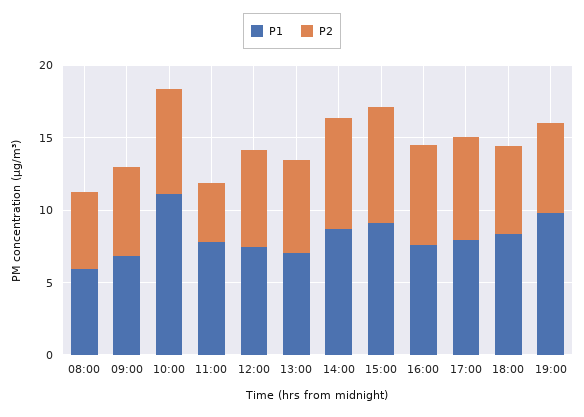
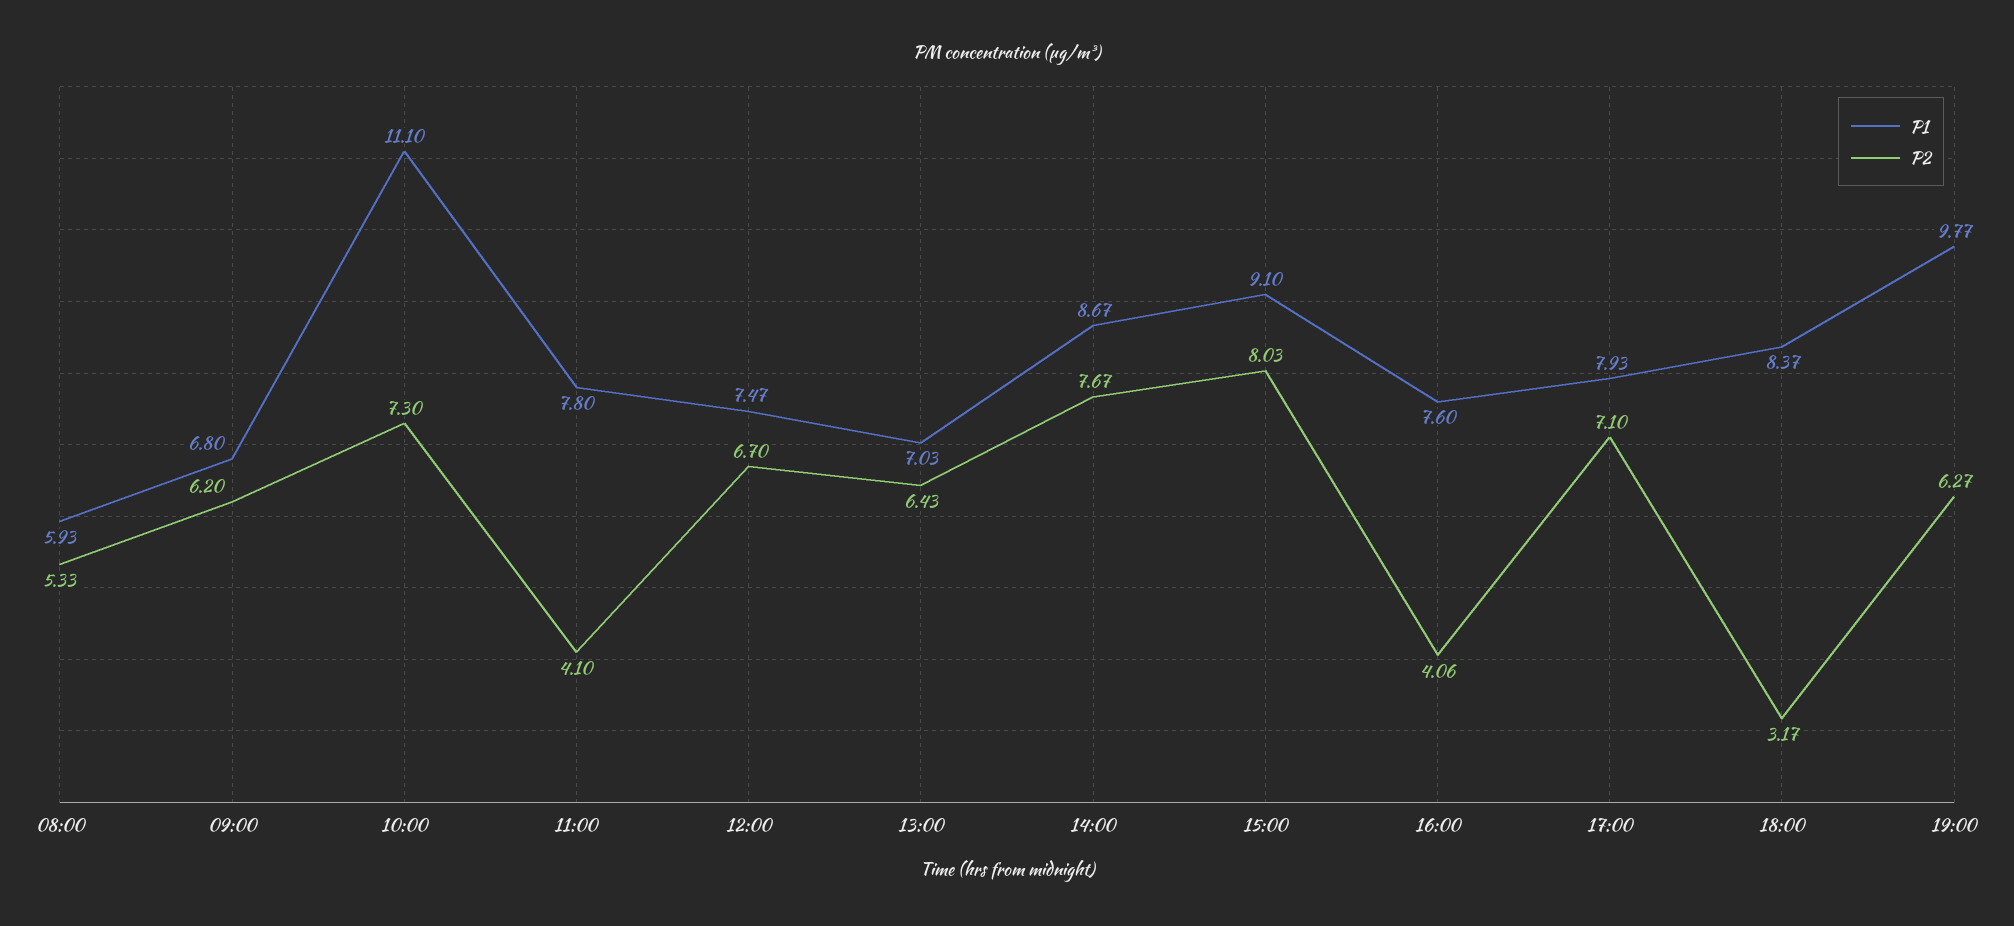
P2, 16:00: 7 -> 4.06
P2, 18:00: 6 -> 3.17

